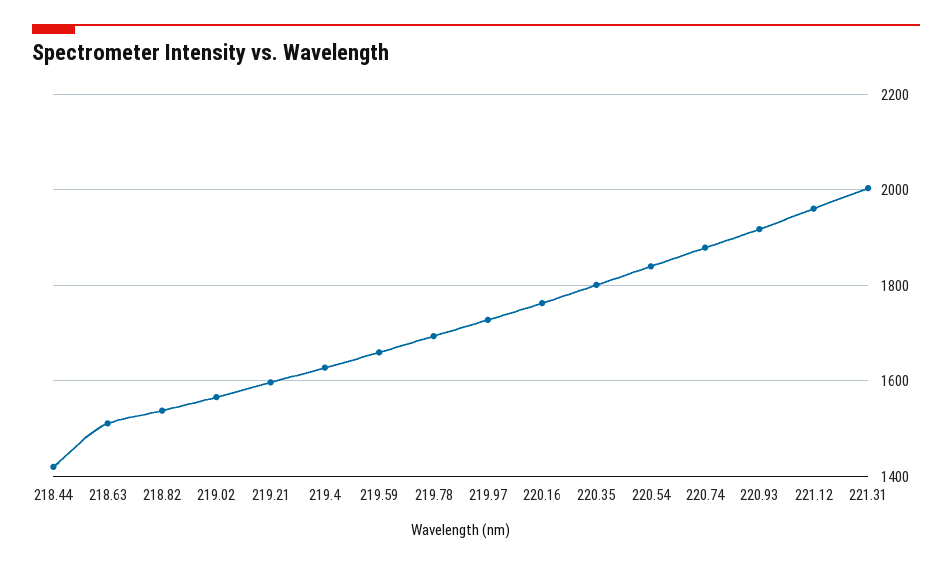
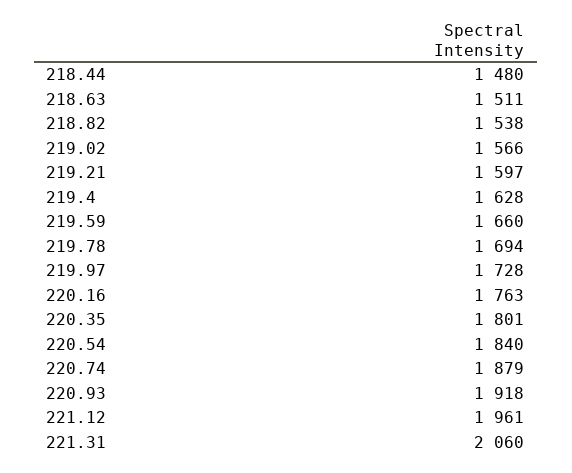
218.44: 1420 -> 1480
221.31: 2000 -> 2060

